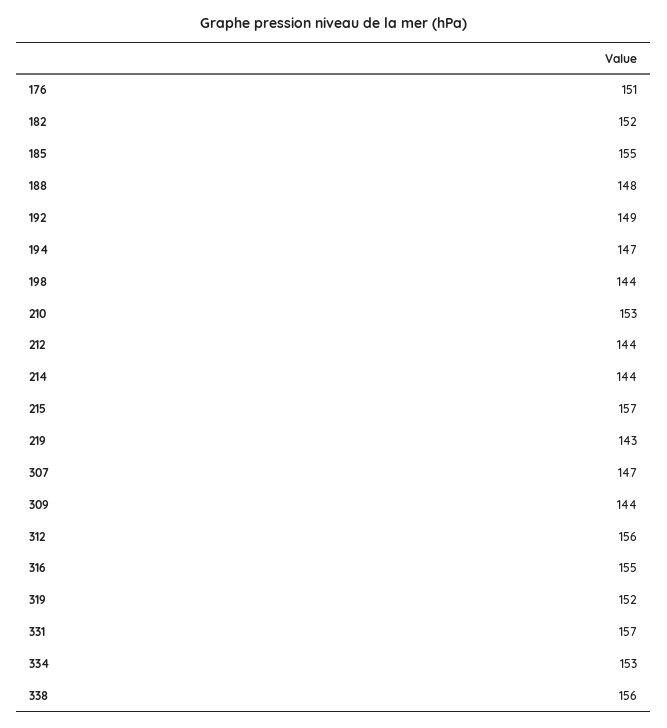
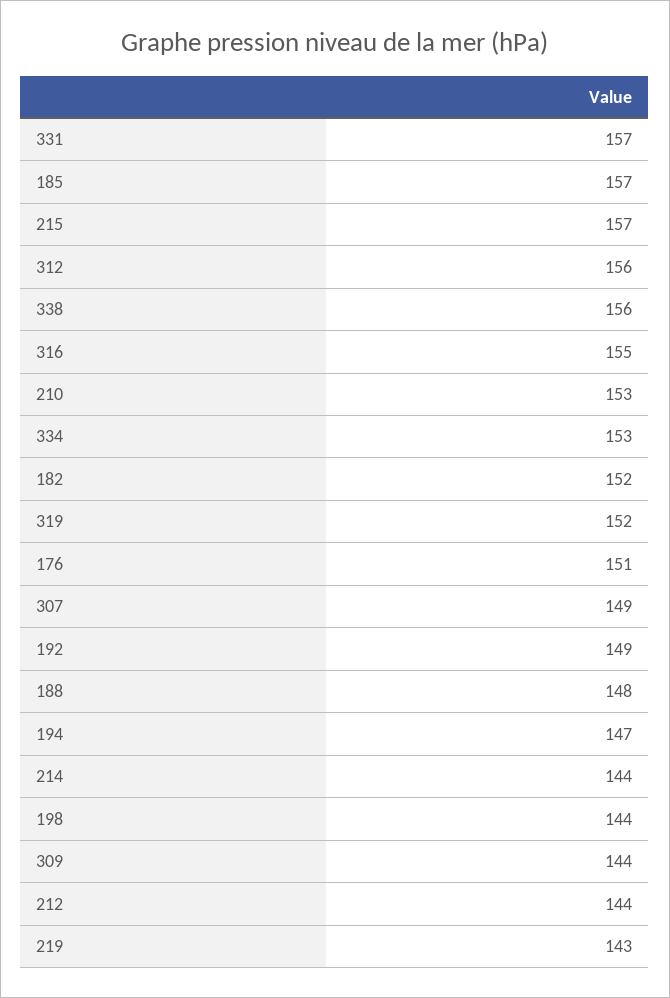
185: 155 -> 157
307: 147 -> 149

